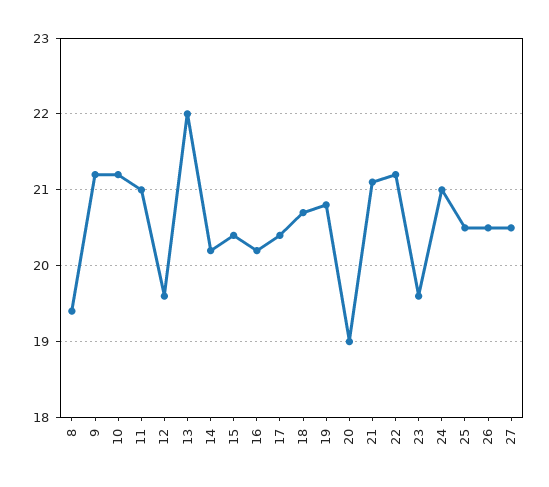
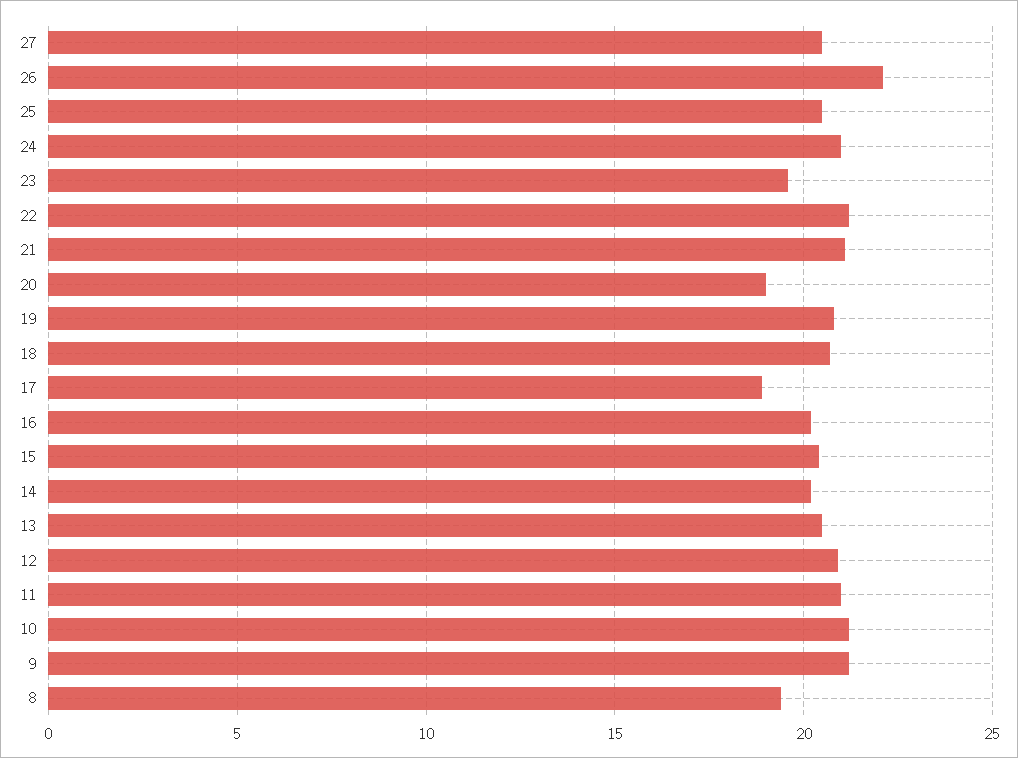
12: 19.6 -> 21
13: 22 -> 20.5
17: 20.4 -> 19
26: 20.5 -> 22

